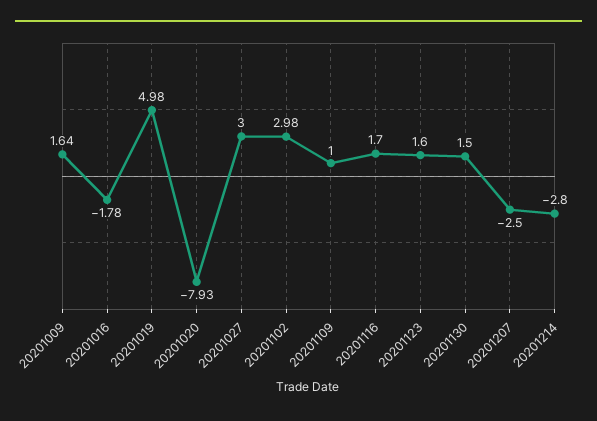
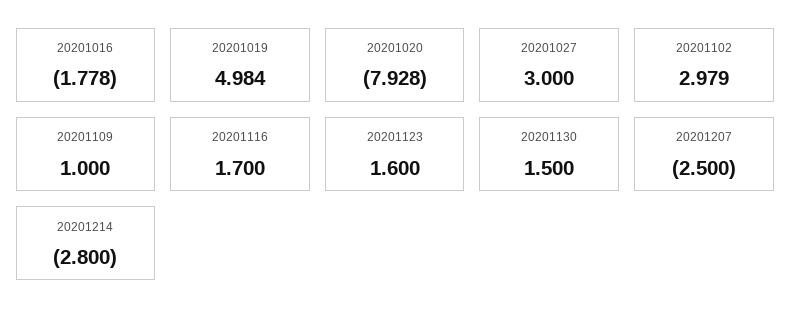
20201009: 1.64 -> none

